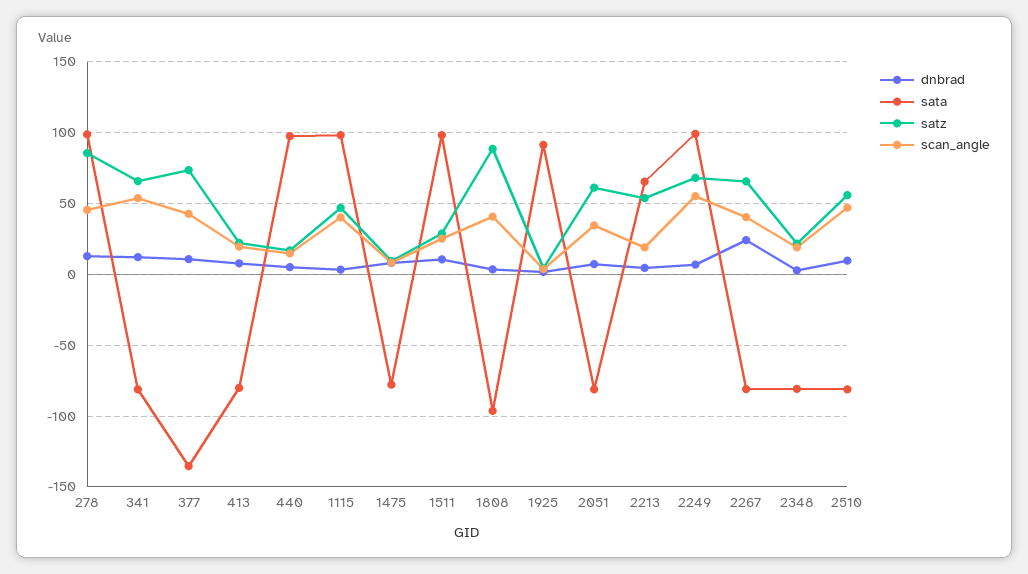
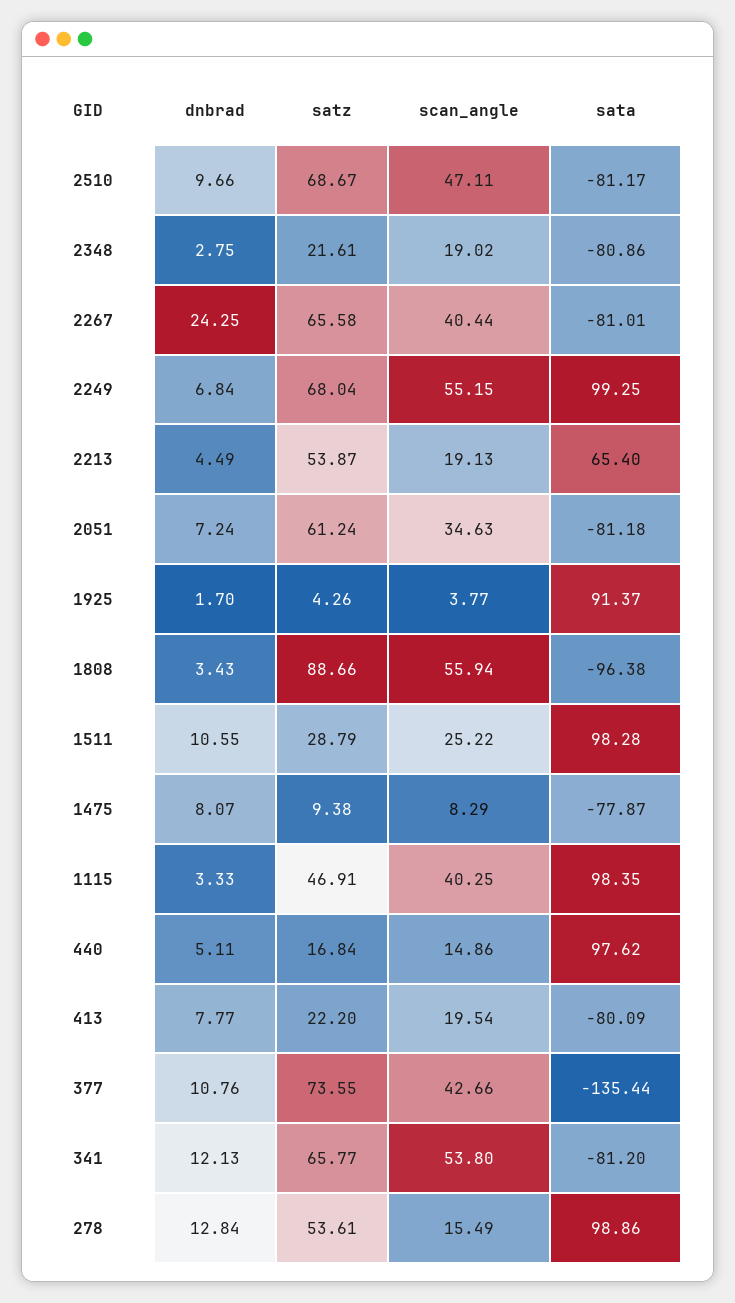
satz, 278: 85 -> 53.61
scan_angle, 278: 45 -> 15.49
scan_angle, 1808: 40 -> 55.94
satz, 2510: 55 -> 68.67

